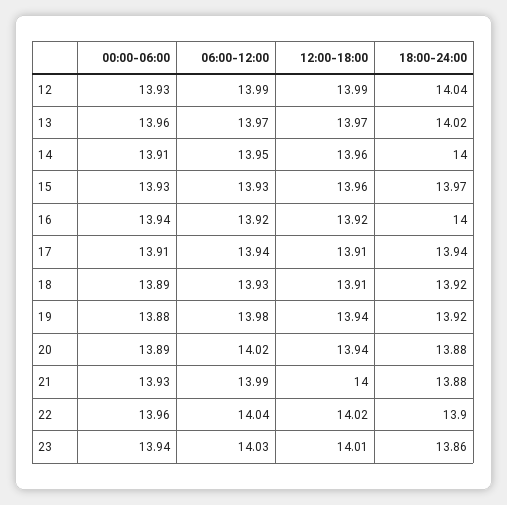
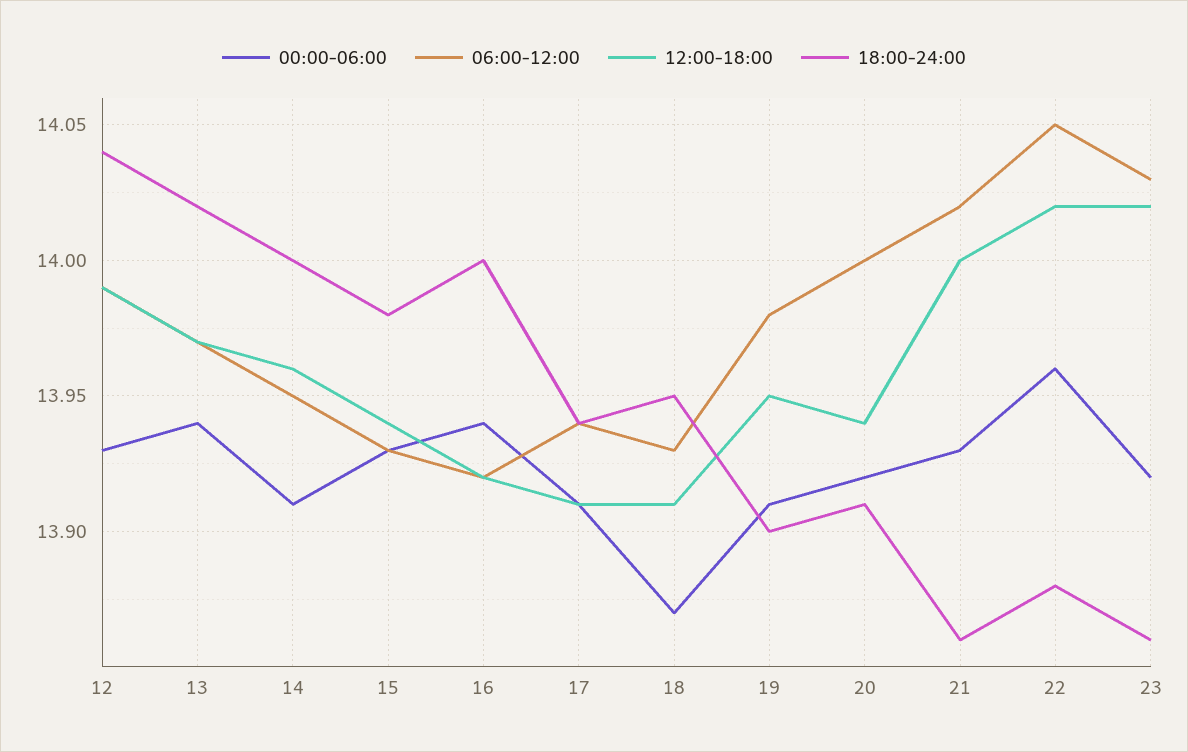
00:00-06:00, 13: 13.96 -> 13.94
12:00-18:00, 15: 13.96 -> 13.94
18:00-24:00, 15: 13.97 -> 13.98
00:00-06:00, 18: 13.89 -> 13.87
18:00-24:00, 18: 13.92 -> 13.95
00:00-06:00, 19: 13.88 -> 13.91
12:00-18:00, 19: 13.94 -> 13.95
18:00-24:00, 19: 13.92 -> 13.9
00:00-06:00, 20: 13.89 -> 13.92
06:00-12:00, 20: 14.02 -> 14
18:00-24:00, 20: 13.88 -> 13.91
06:00-12:00, 21: 13.99 -> 14.02
18:00-24:00, 21: 13.88 -> 13.86
06:00-12:00, 22: 14.04 -> 14.05
18:00-24:00, 22: 13.9 -> 13.88
00:00-06:00, 23: 13.94 -> 13.92
12:00-18:00, 23: 14.01 -> 14.02

